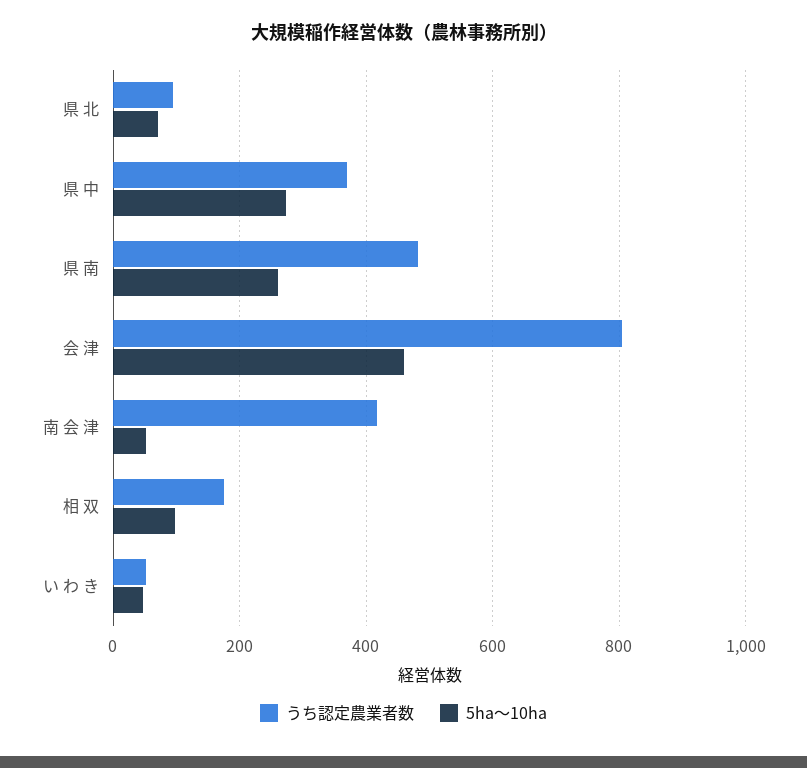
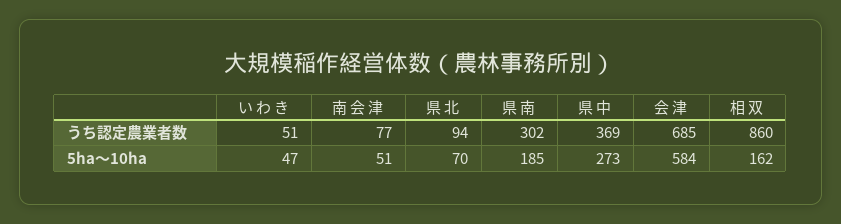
うち認定農業者数, 県 南: 480 -> 302
5ha～10ha, 県 南: 260 -> 185
うち認定農業者数, 会 津: 800 -> 685
5ha～10ha, 会 津: 460 -> 584
うち認定農業者数, 南 会 津: 420 -> 77
うち認定農業者数, 相 双: 180 -> 860
5ha～10ha, 相 双: 100 -> 162

